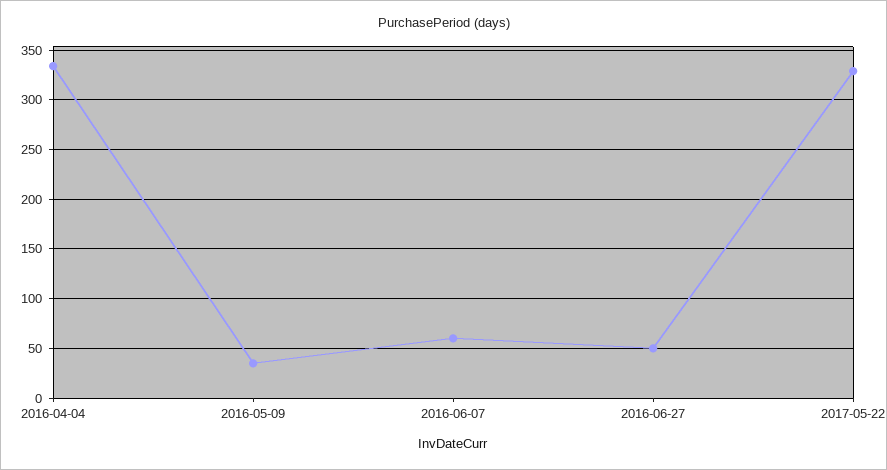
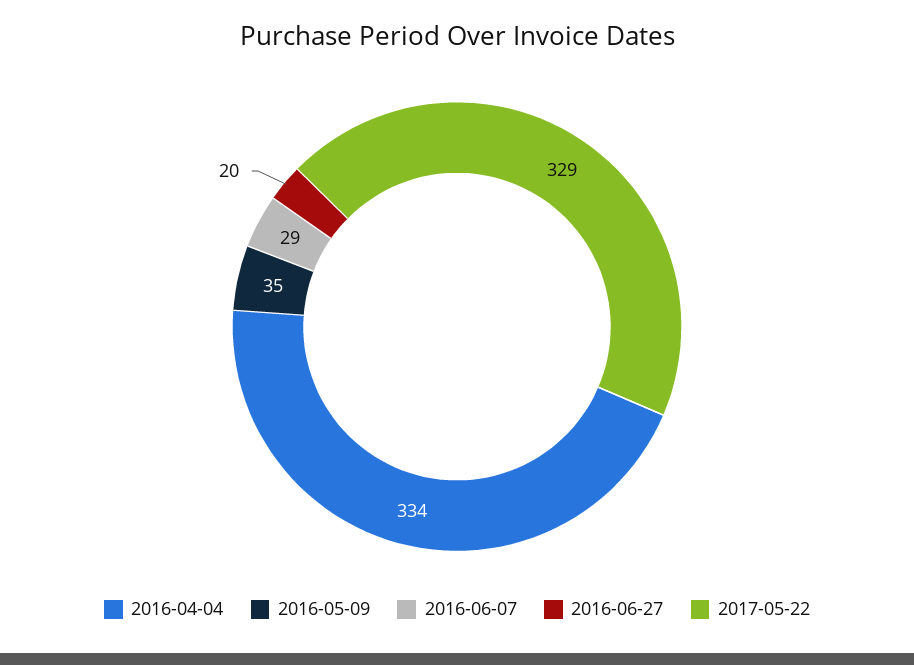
2016-06-07: 60 -> 29
2016-06-27: 50 -> 20

